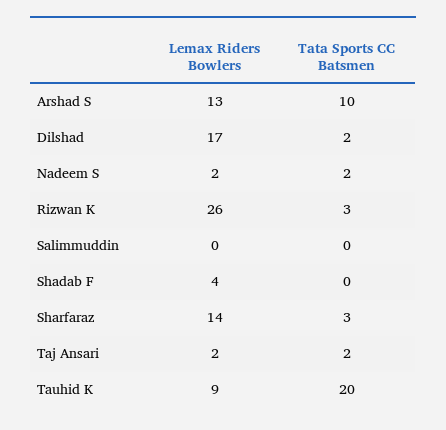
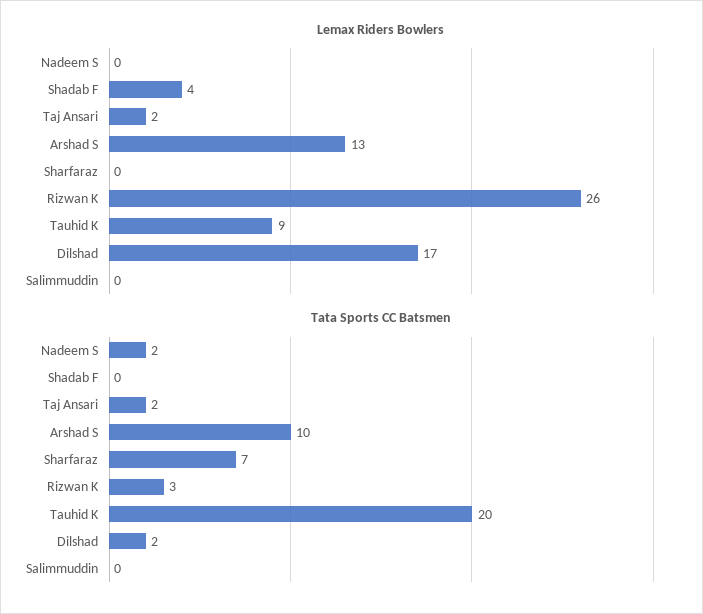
Lemax Riders Bowlers, Nadeem S: 2 -> 0
Lemax Riders Bowlers, Sharfaraz: 14 -> 0
Tata Sports CC Batsmen, Sharfaraz: 3 -> 7

